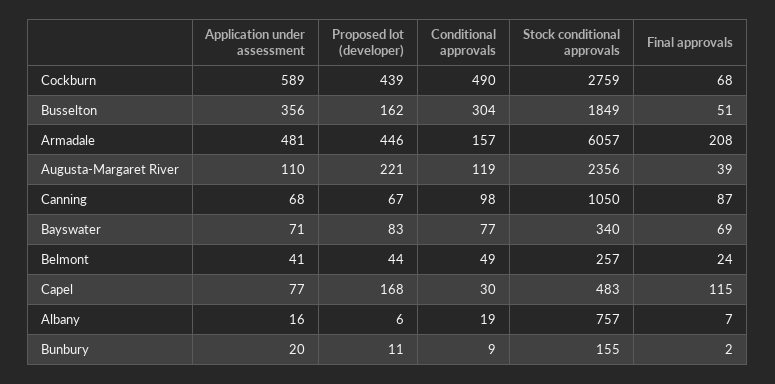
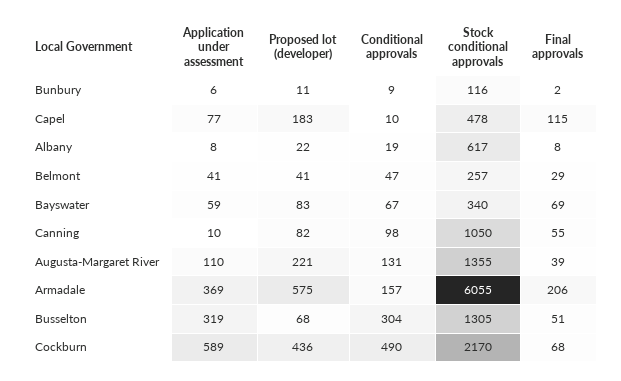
Proposed lot (developer), Cockburn: 439 -> 436
Stock conditional approvals, Cockburn: 2759 -> 2170
Application under assessment, Busselton: 356 -> 319
Proposed lot (developer), Busselton: 162 -> 68
Stock conditional approvals, Busselton: 1849 -> 1305
Application under assessment, Armadale: 481 -> 369
Proposed lot (developer), Armadale: 446 -> 575
Stock conditional approvals, Armadale: 6057 -> 6055
Final approvals, Armadale: 208 -> 206
Conditional approvals, Augusta-Margaret River: 119 -> 131
Stock conditional approvals, Augusta-Margaret River: 2356 -> 1355
Application under assessment, Canning: 68 -> 10
Proposed lot (developer), Canning: 67 -> 82
Final approvals, Canning: 87 -> 55
Application under assessment, Bayswater: 71 -> 59
Conditional approvals, Bayswater: 77 -> 67
Proposed lot (developer), Belmont: 44 -> 41
Conditional approvals, Belmont: 49 -> 47
Final approvals, Belmont: 24 -> 29
Proposed lot (developer), Capel: 168 -> 183
Conditional approvals, Capel: 30 -> 10
Stock conditional approvals, Capel: 483 -> 478
Application under assessment, Albany: 16 -> 8
Proposed lot (developer), Albany: 6 -> 22
Stock conditional approvals, Albany: 757 -> 617
Final approvals, Albany: 7 -> 8
Application under assessment, Bunbury: 20 -> 6
Stock conditional approvals, Bunbury: 155 -> 116

